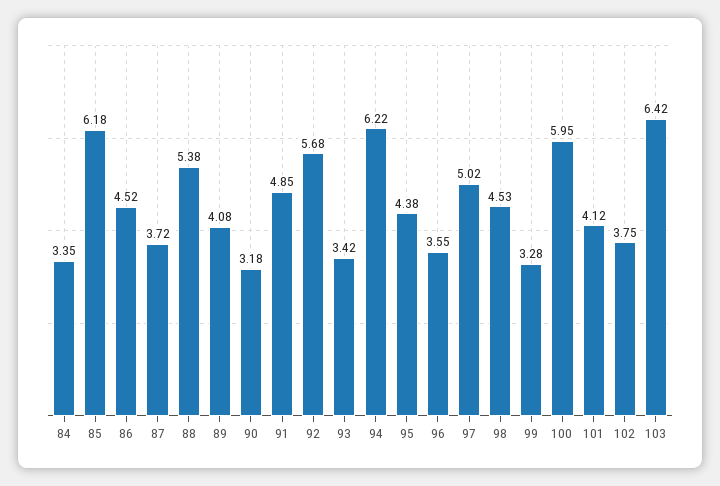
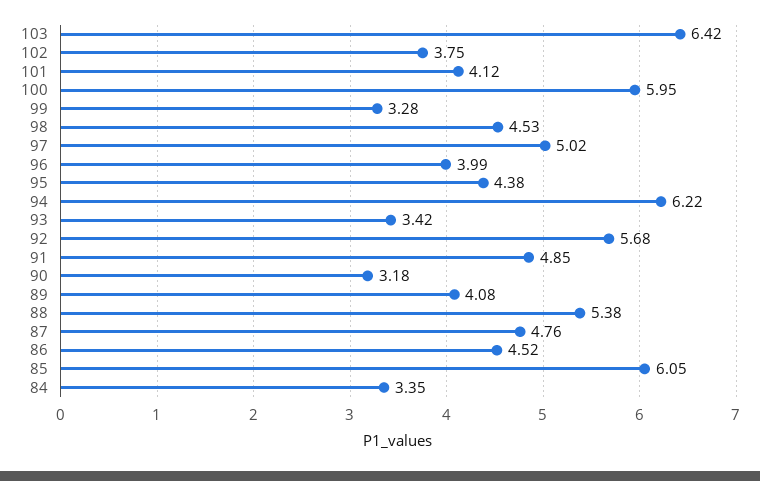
85: 6.18 -> 6.05
87: 3.72 -> 4.76
96: 3.55 -> 3.99

